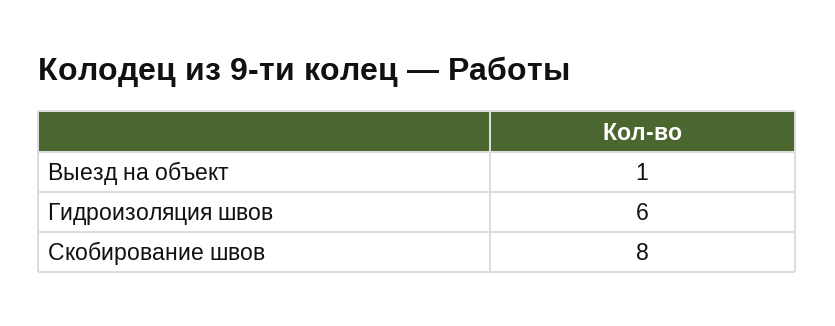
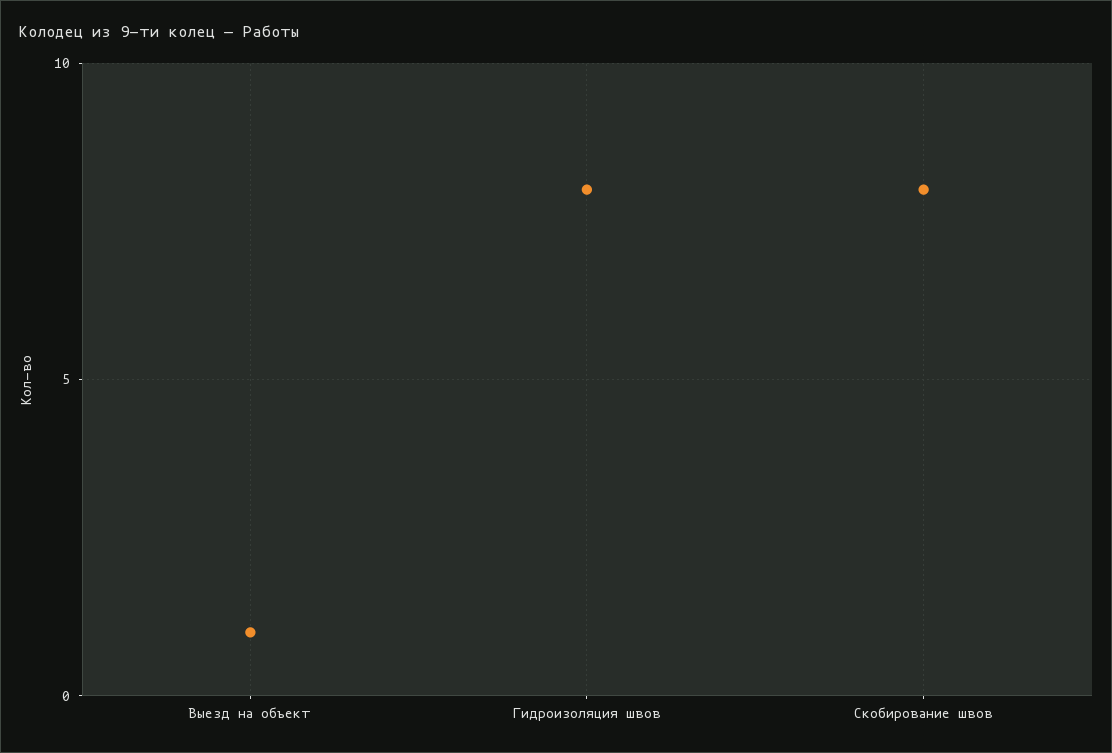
Гидроизоляция швов: 6 -> 8

